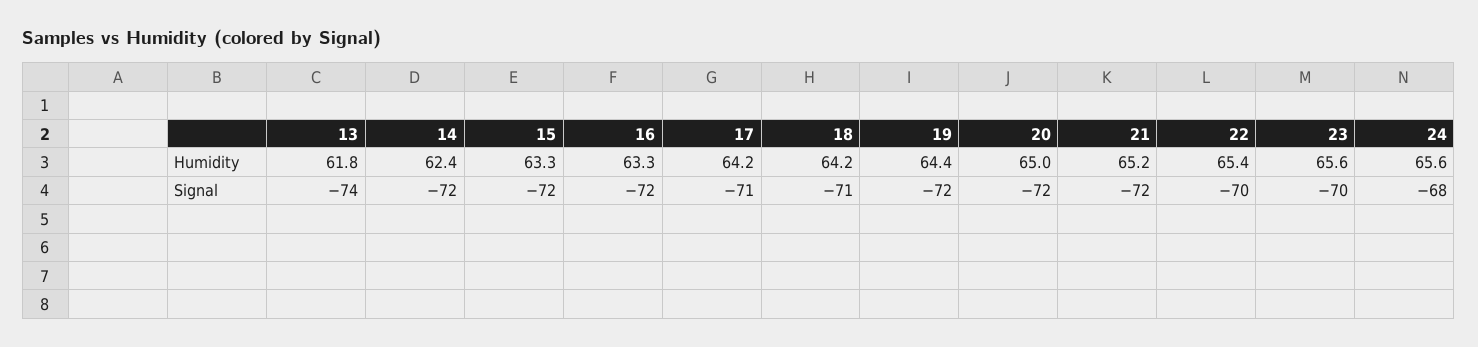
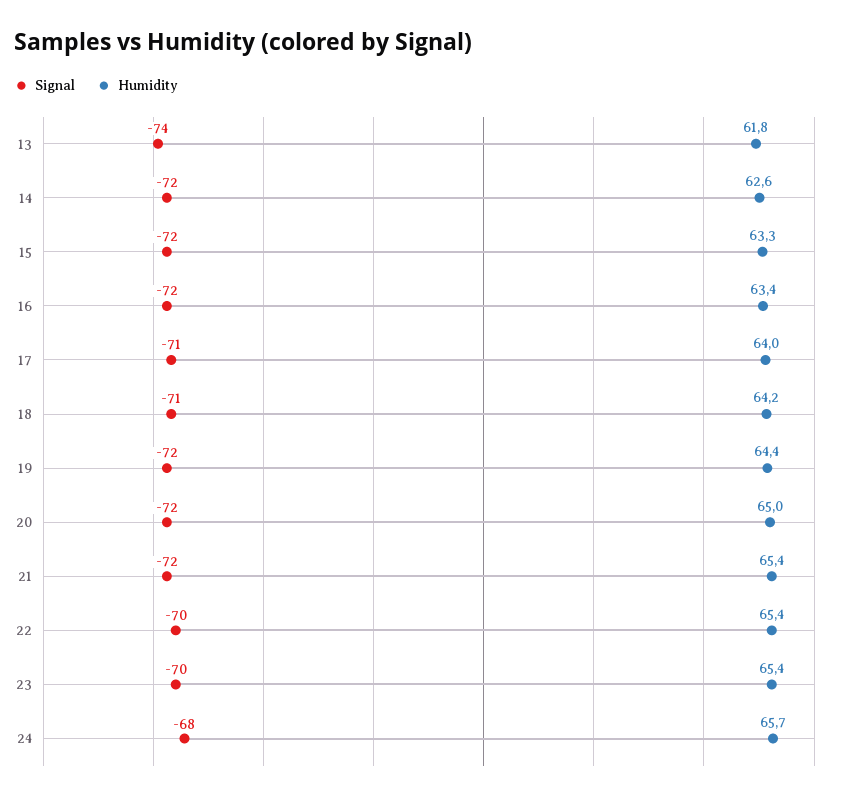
Humidity, 14: 62.4 -> 62.6
Humidity, 16: 63.3 -> 63.4
Humidity, 17: 64.2 -> 64
Humidity, 21: 65.2 -> 65.4
Humidity, 23: 65.6 -> 65.4
Humidity, 24: 65.6 -> 65.7

